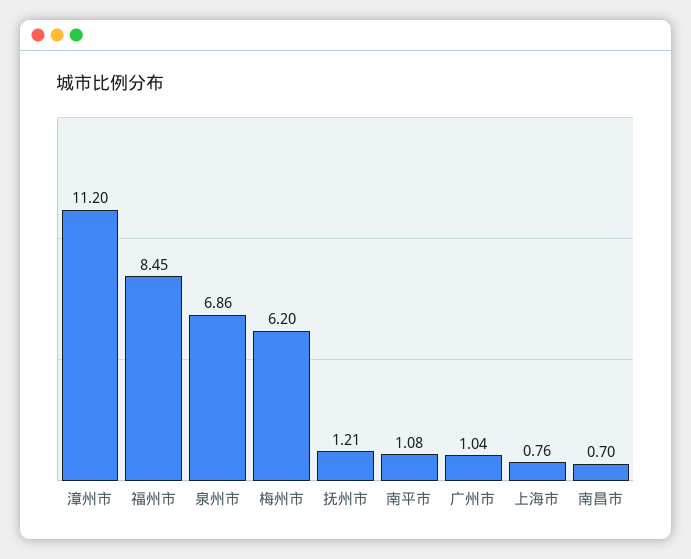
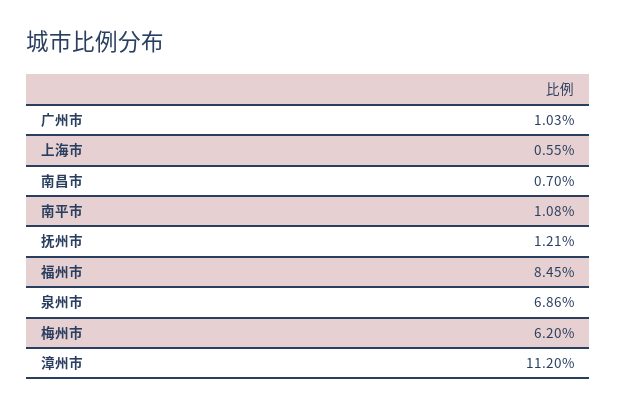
广州市: 1.04 -> 1.03
上海市: 0.76 -> 0.55

